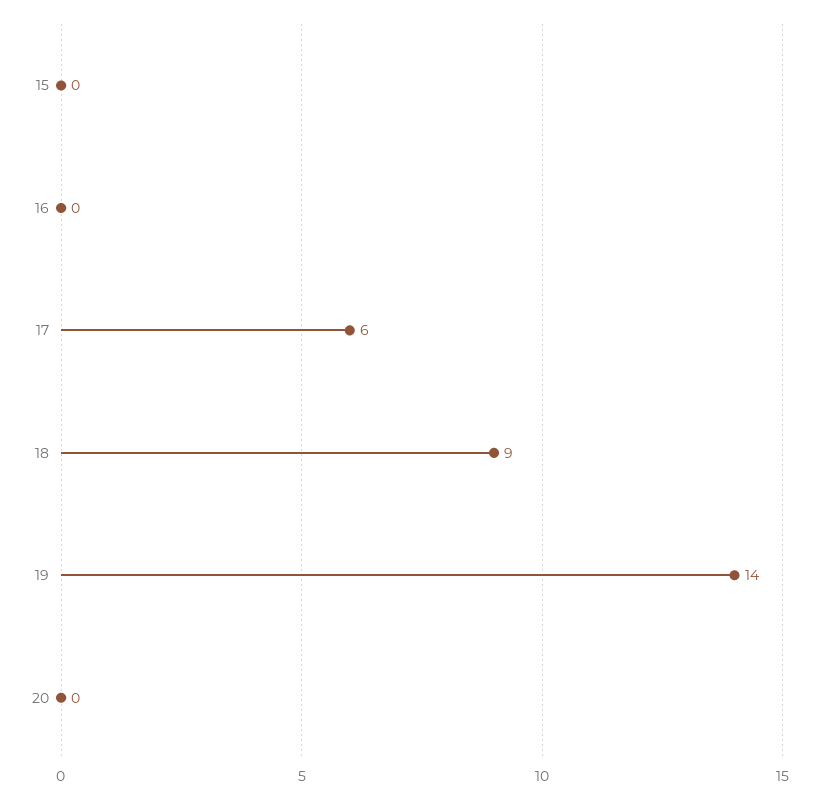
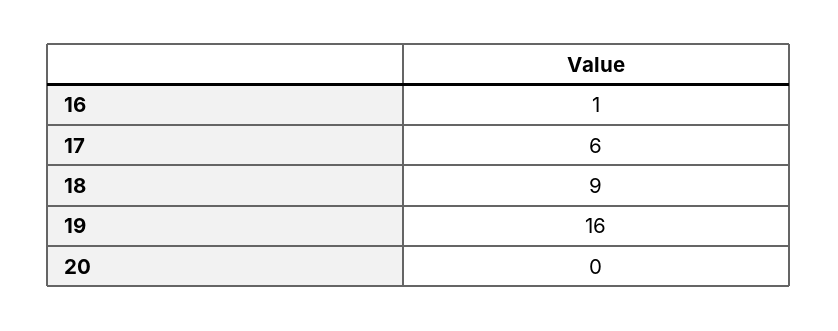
15: 0 -> none
16: 0 -> 1
19: 14 -> 16

